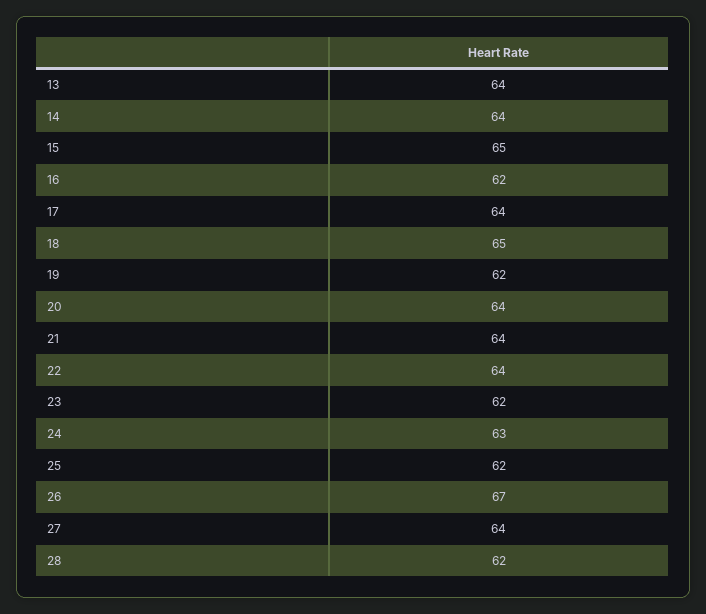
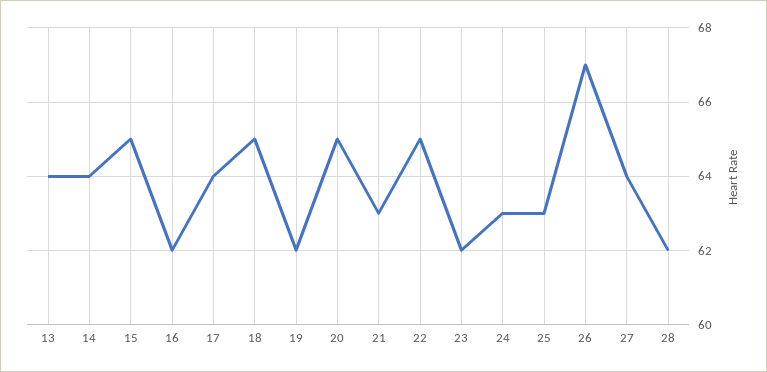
20: 64 -> 65
21: 64 -> 63
22: 64 -> 65
25: 62 -> 63

